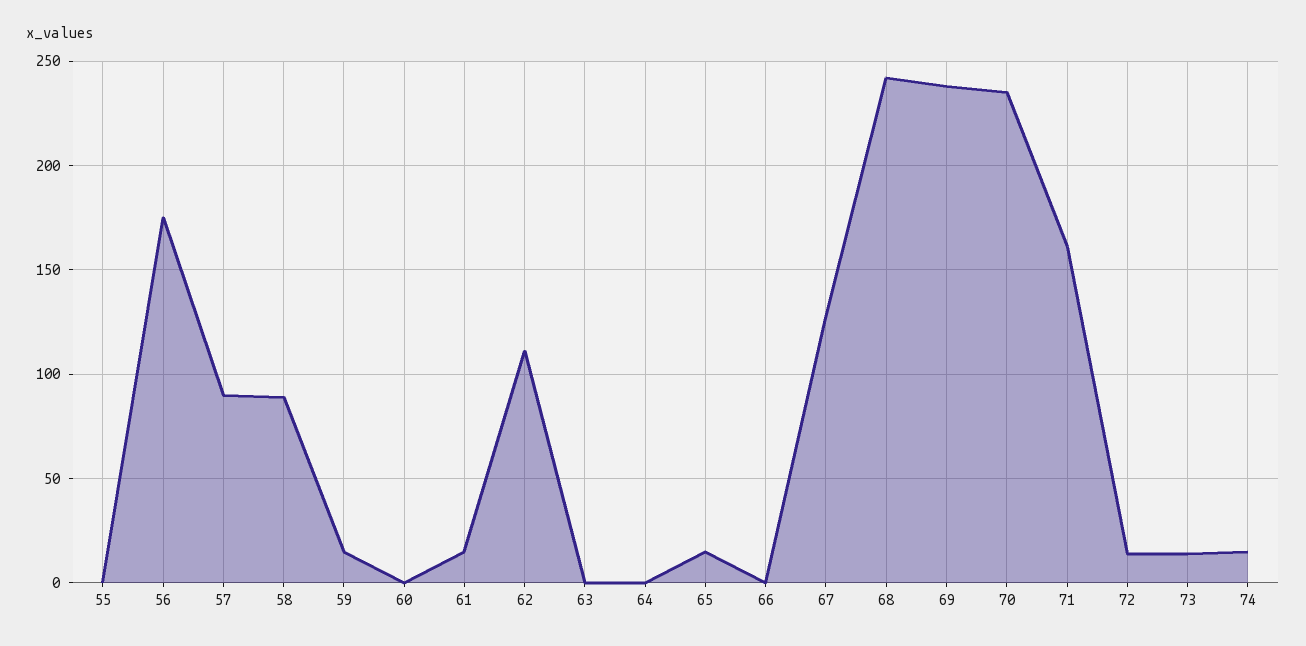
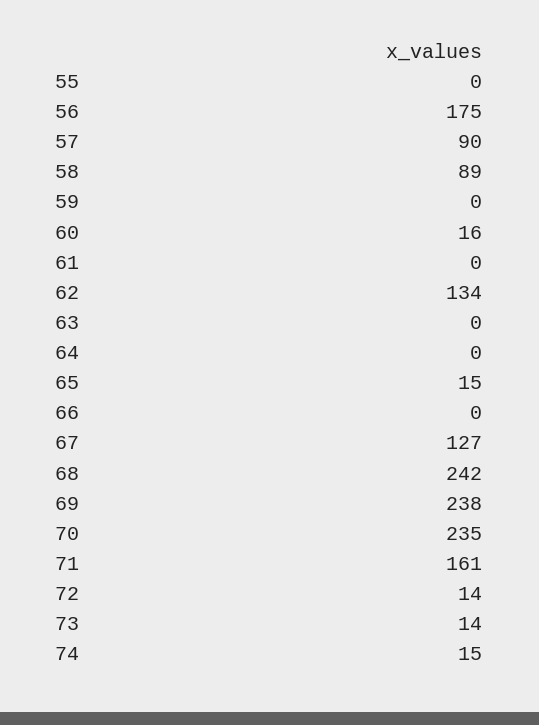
59: 15 -> 0
60: 0 -> 16
61: 15 -> 0
62: 110 -> 134

